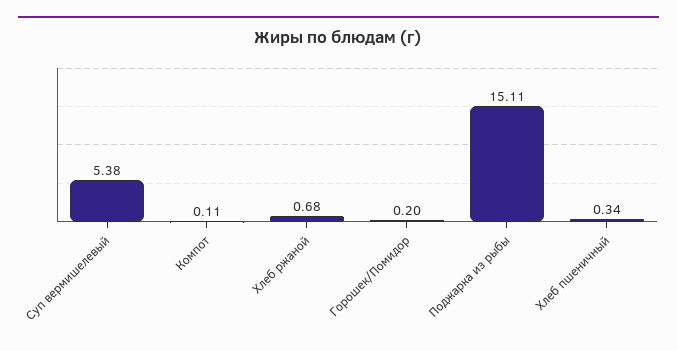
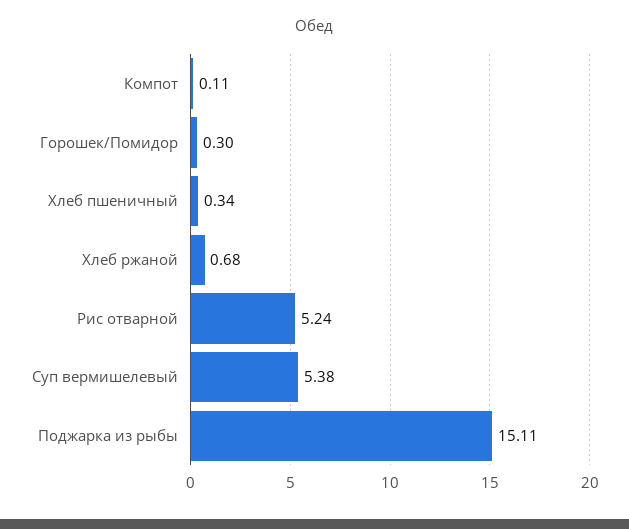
Горошек/Помидор: 0.2 -> 0.3
Рис отварной: none -> 5.24

